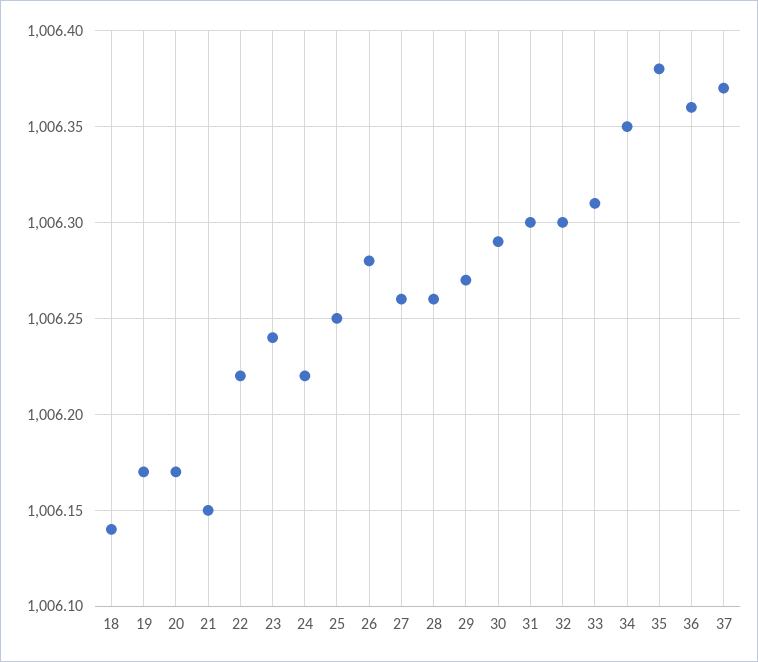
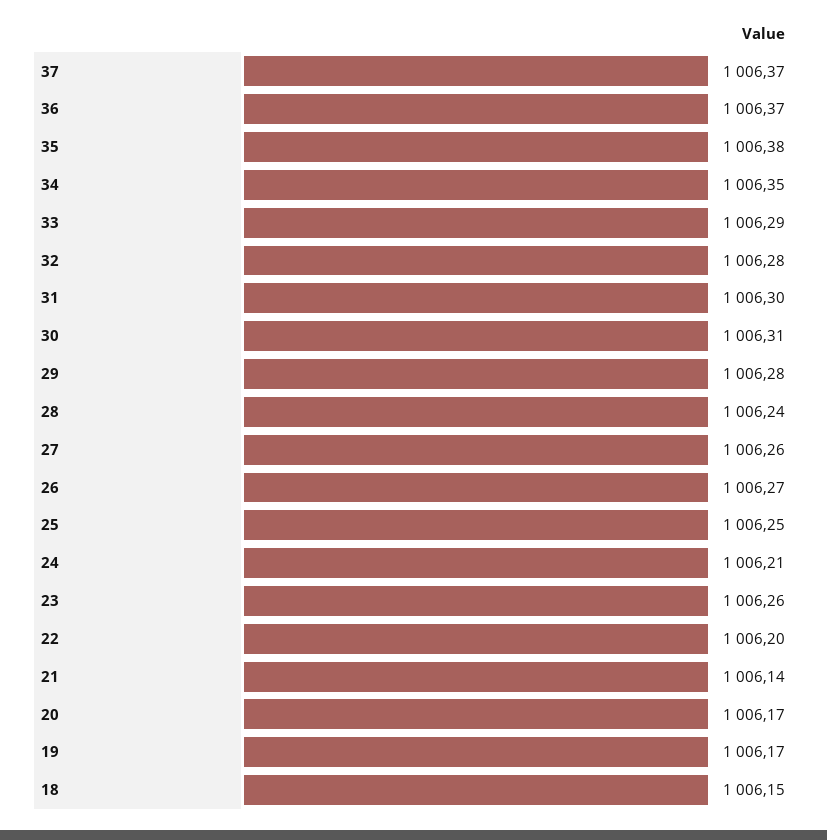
18: 1006.14 -> 1006.15
21: 1006.15 -> 1006.14
22: 1006.22 -> 1006.2
23: 1006.24 -> 1006.26
24: 1006.22 -> 1006.21
26: 1006.28 -> 1006.27
28: 1006.26 -> 1006.24
29: 1006.27 -> 1006.28
30: 1006.29 -> 1006.31
32: 1006.3 -> 1006.28
33: 1006.31 -> 1006.29
36: 1006.36 -> 1006.37

